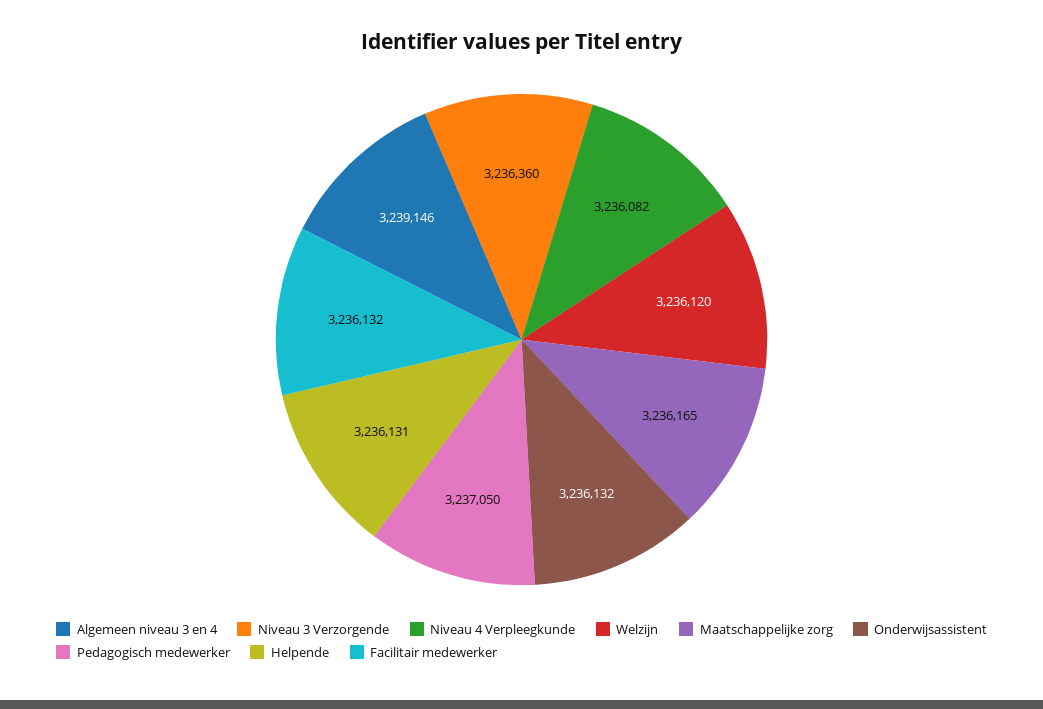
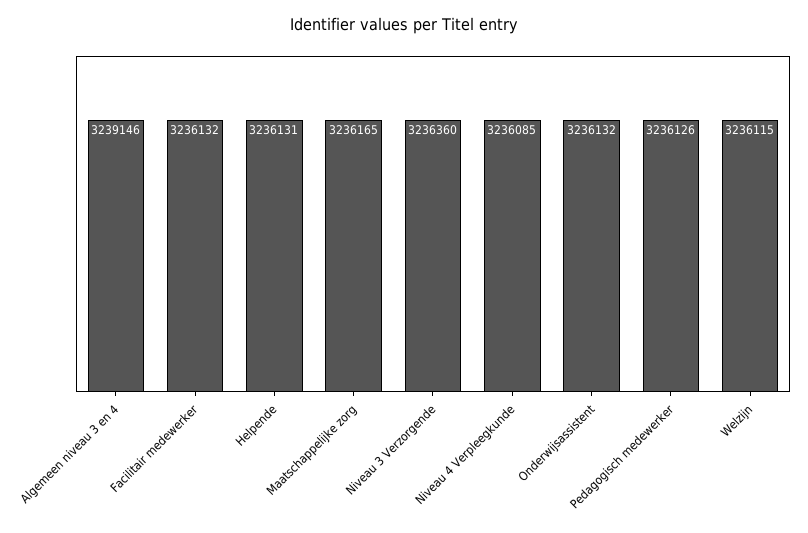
Niveau 4 Verpleegkunde: 3236082 -> 3236085
Welzijn: 3236120 -> 3236115
Pedagogisch medewerker: 3237050 -> 3236126

